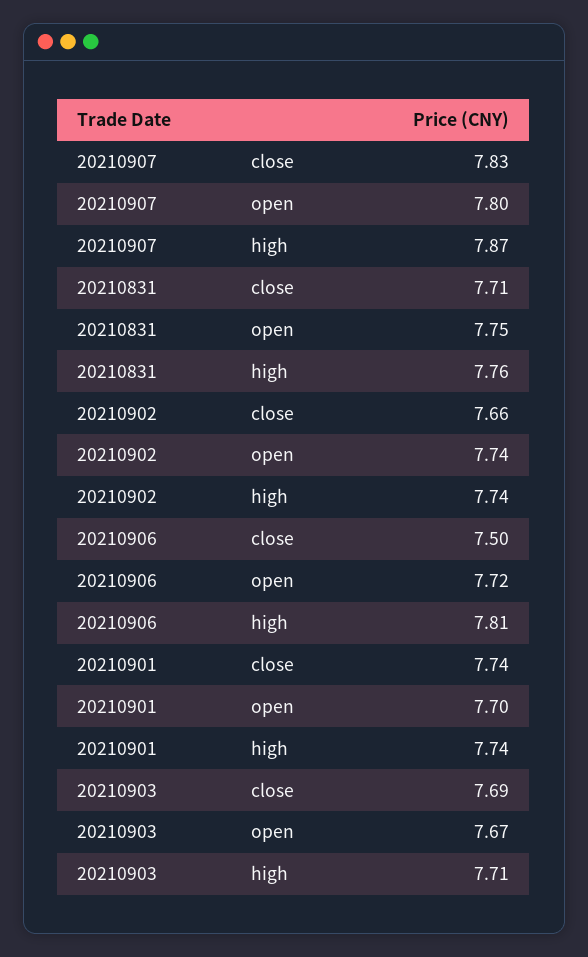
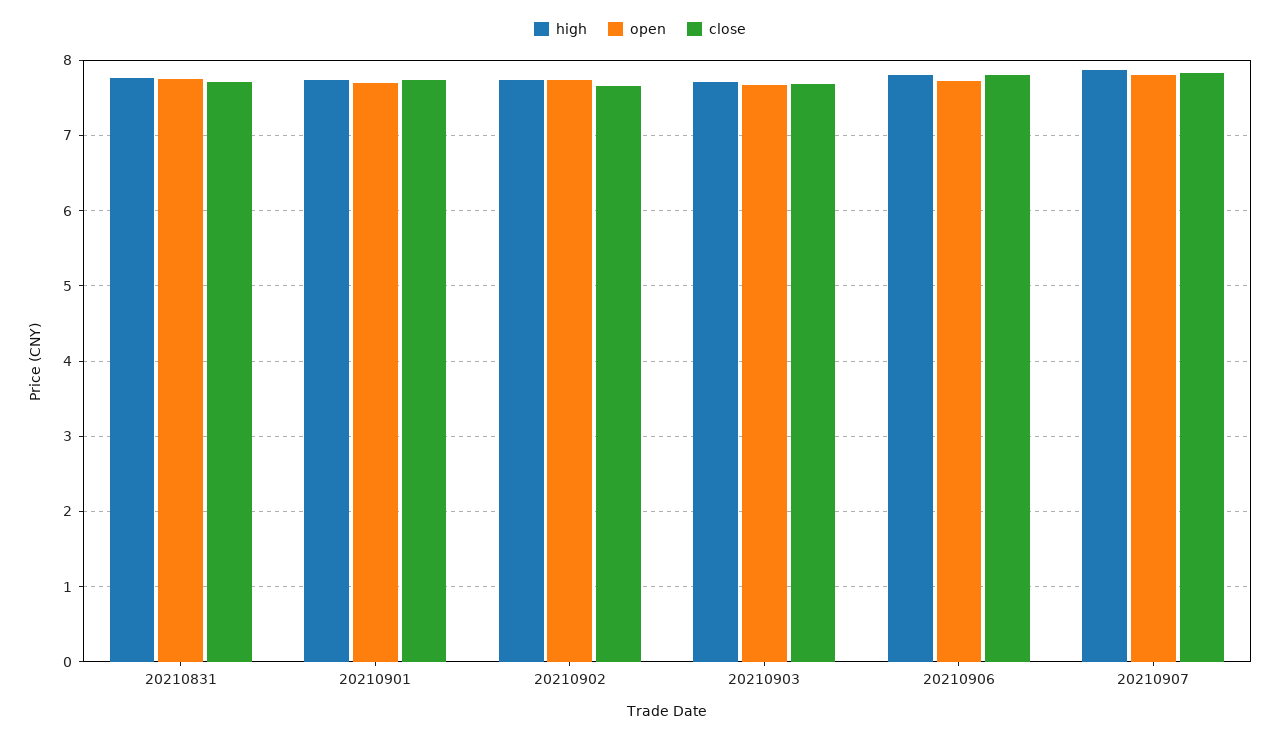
close, 20210906: 7.5 -> 7.8

